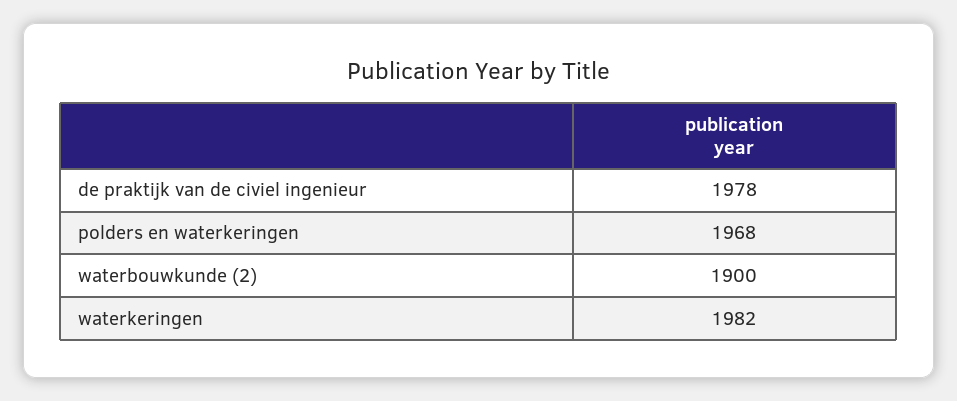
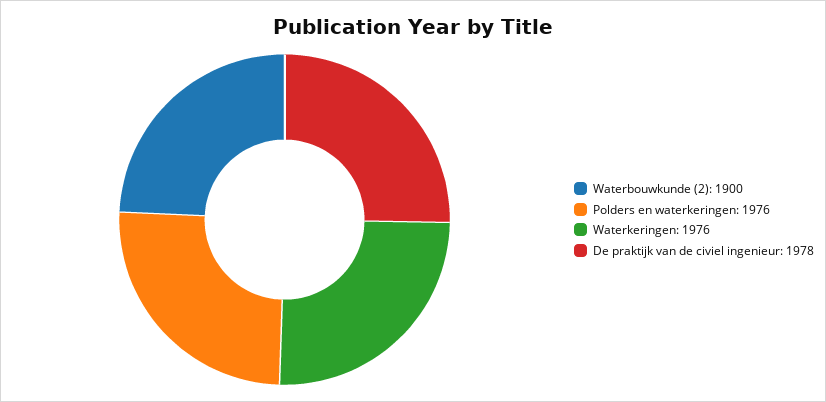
polders en waterkeringen: 1968 -> 1976
waterkeringen: 1982 -> 1976

